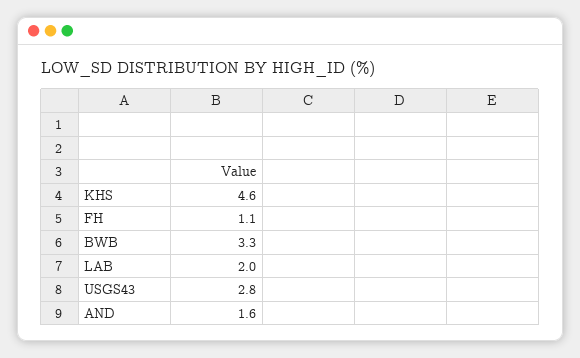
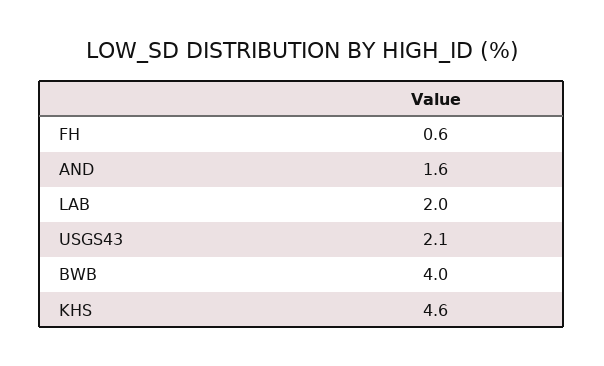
FH: 1.1 -> 0.6
BWB: 3.3 -> 4
USGS43: 2.8 -> 2.1

